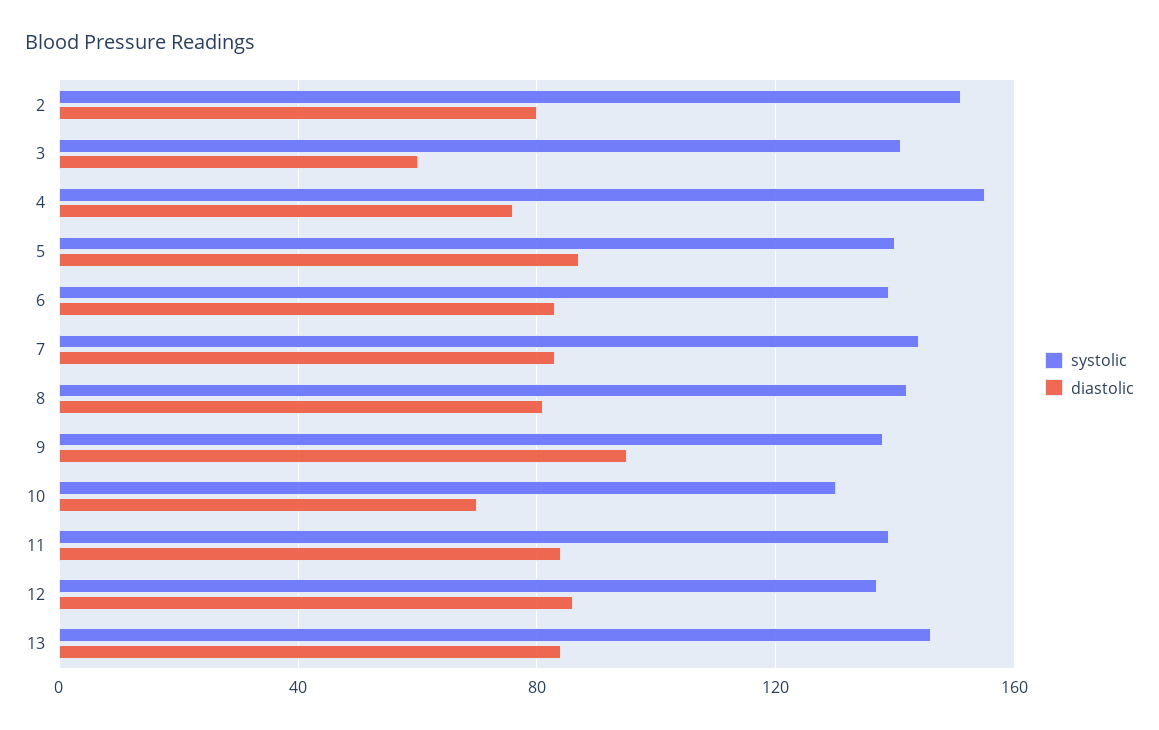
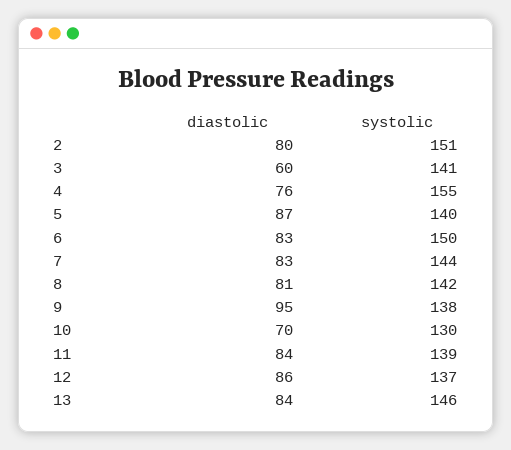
systolic, 6: 140 -> 150

